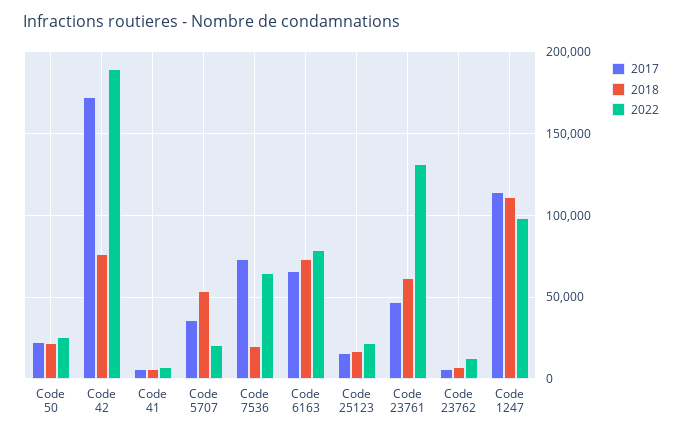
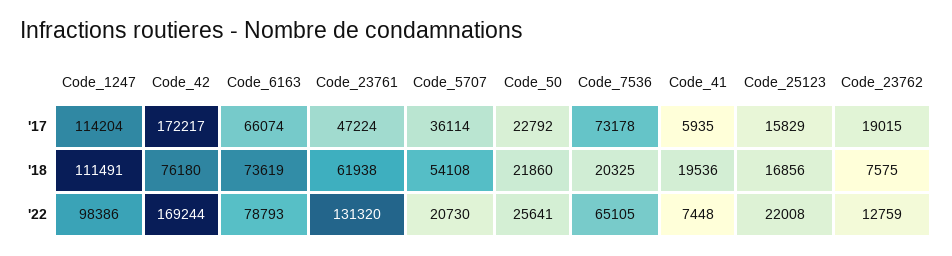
2022, Code 42: 190000 -> 169244
2018, Code 41: 5000 -> 19536
2017, Code 23762: 5000 -> 19015

